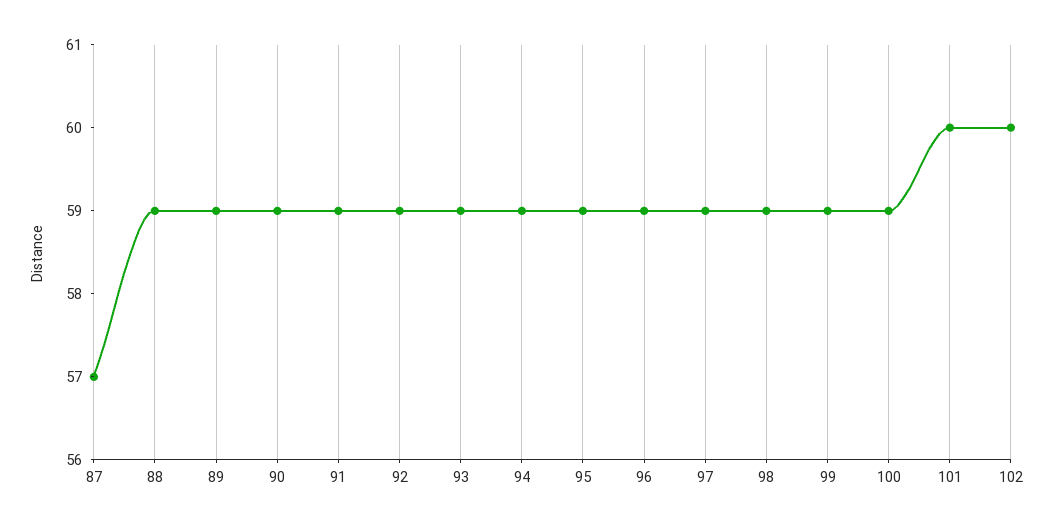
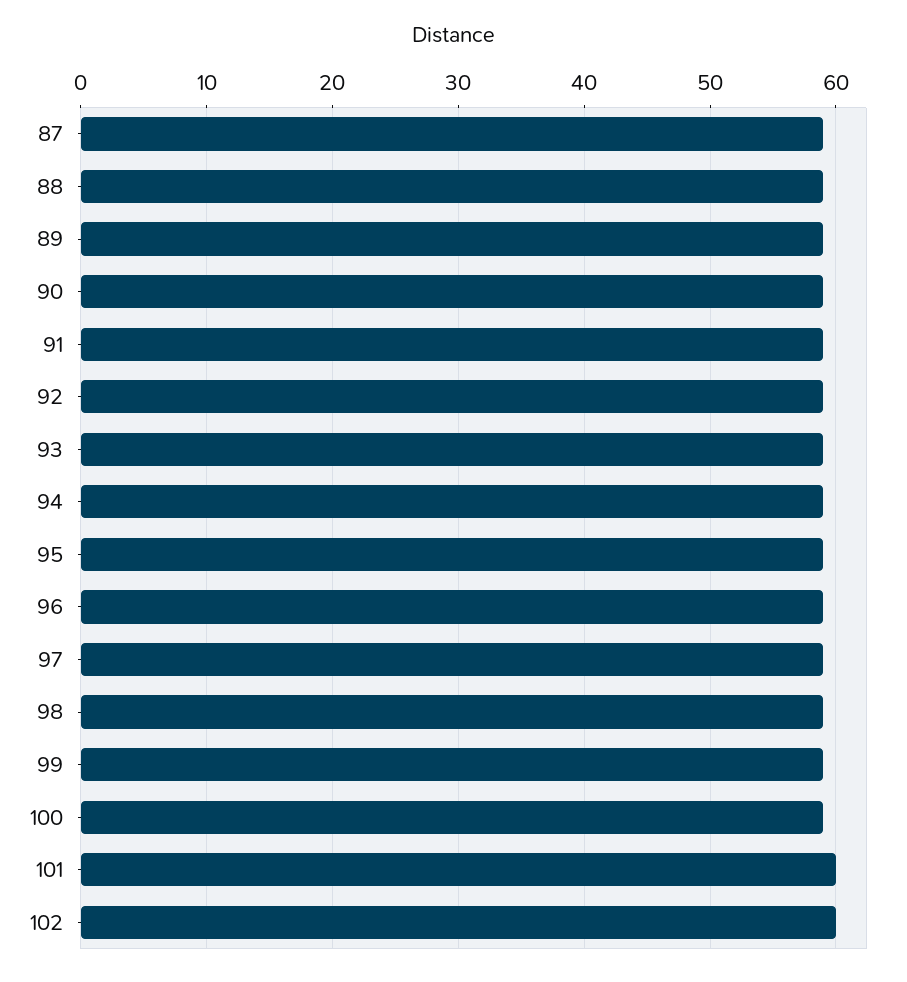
87: 57 -> 59

